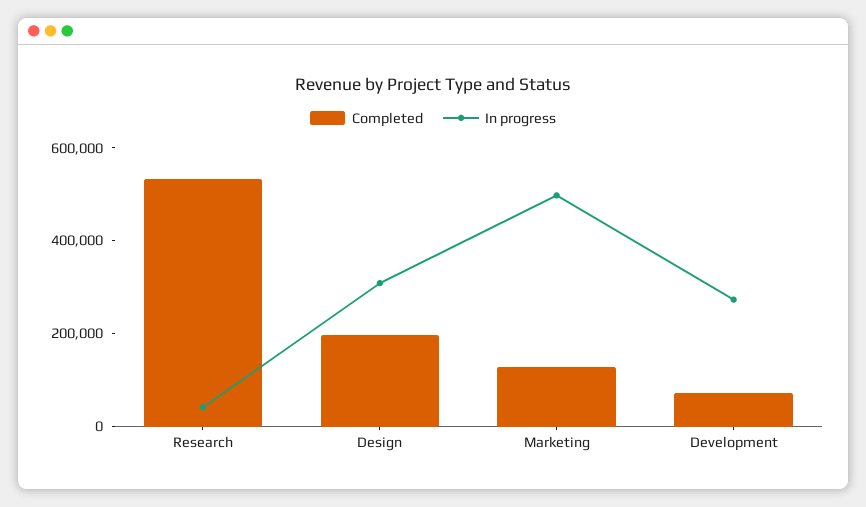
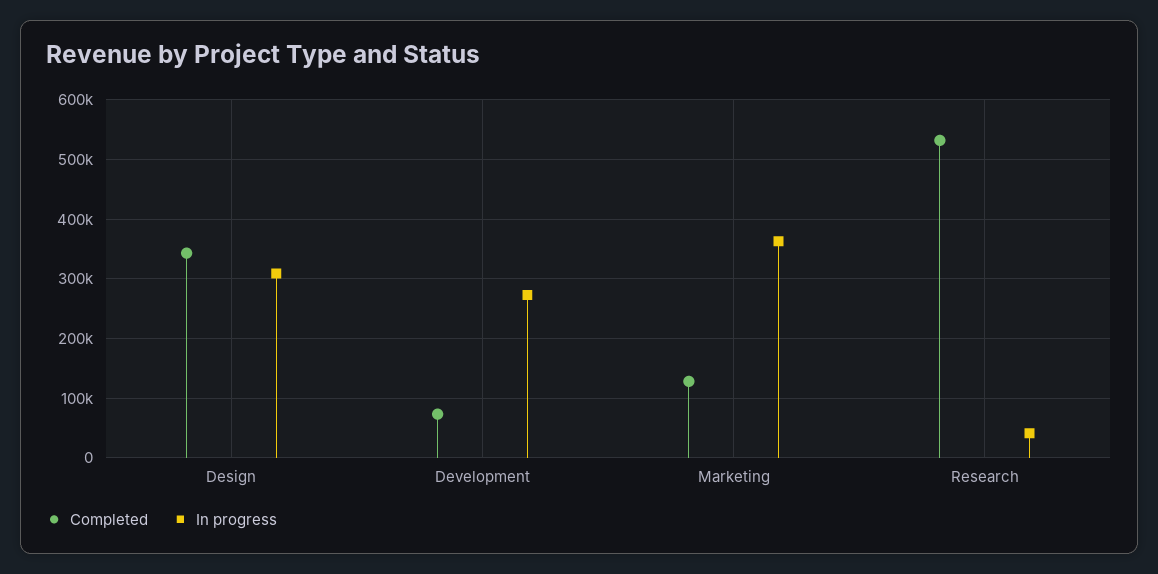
Completed, Design: 200000 -> 340000
In progress, Marketing: 500000 -> 360000

